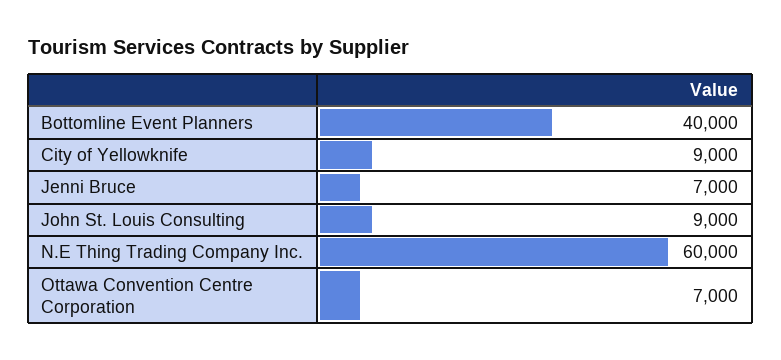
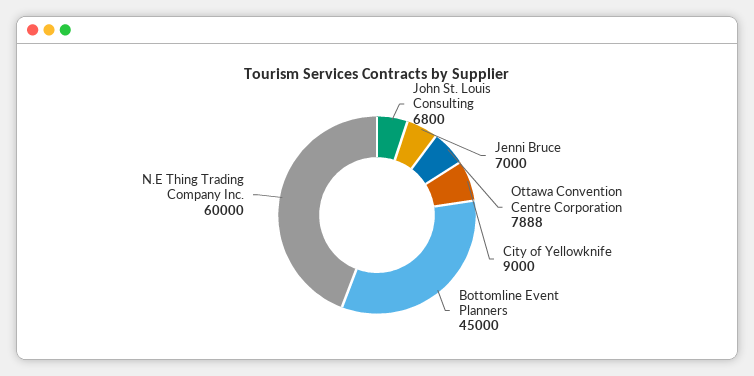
Bottomline Event Planners: 40000 -> 45000
John St. Louis Consulting: 9000 -> 6800
Ottawa Convention Centre Corporation: 7000 -> 7888

